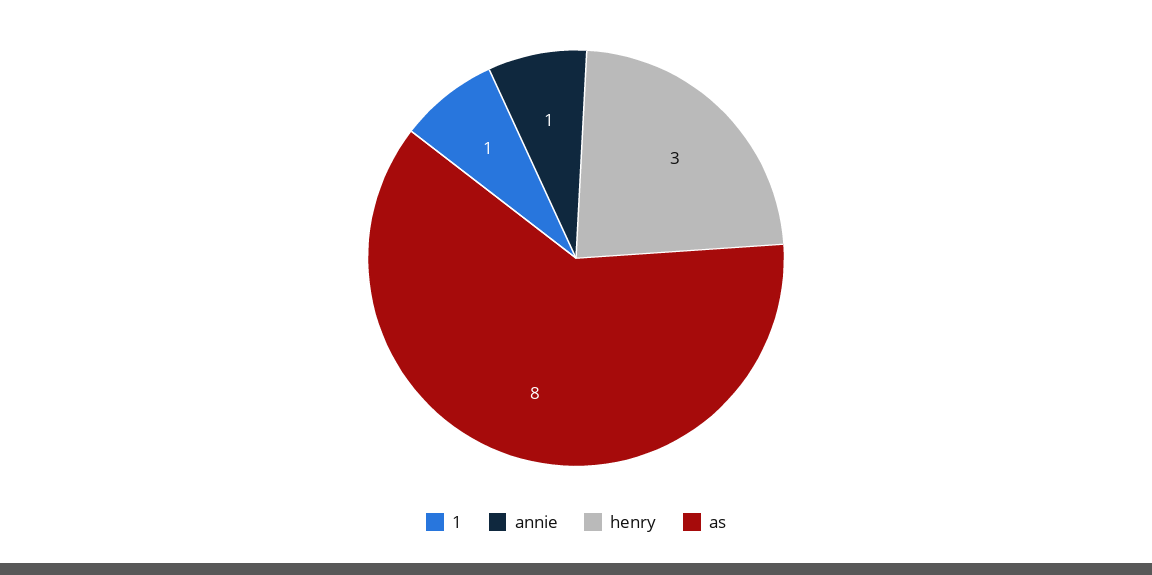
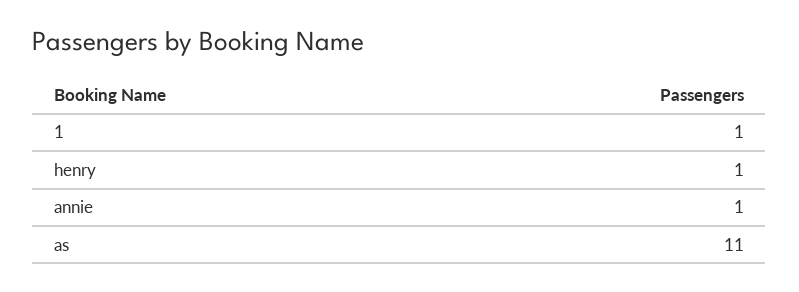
henry: 3 -> 1
as: 8 -> 11

